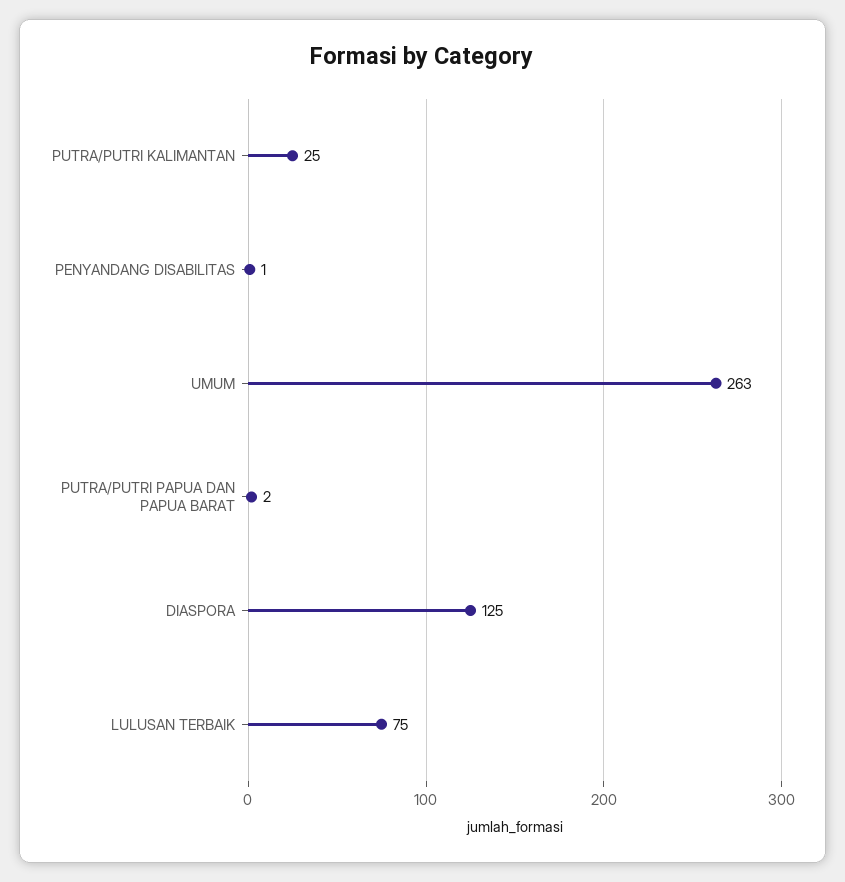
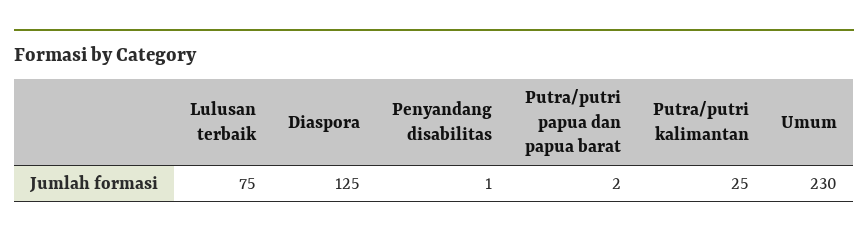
UMUM: 263 -> 230

